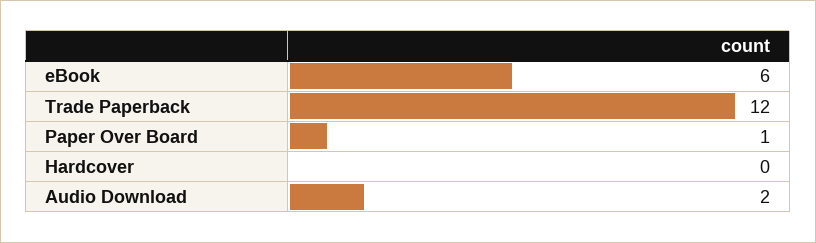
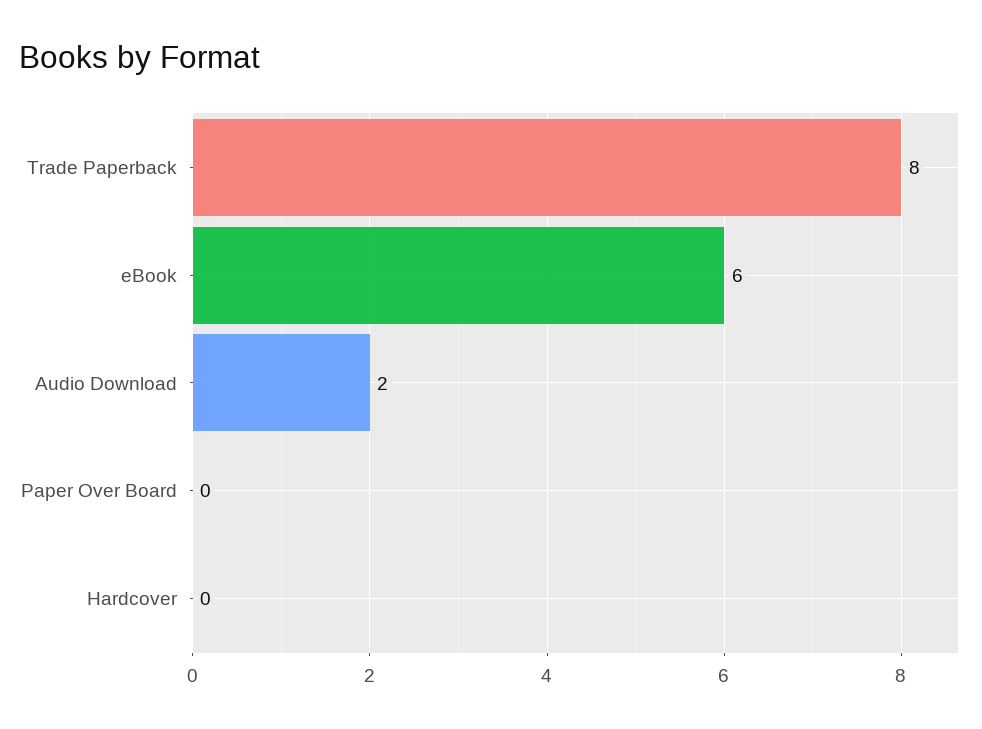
Trade Paperback: 12 -> 8
Paper Over Board: 1 -> 0

